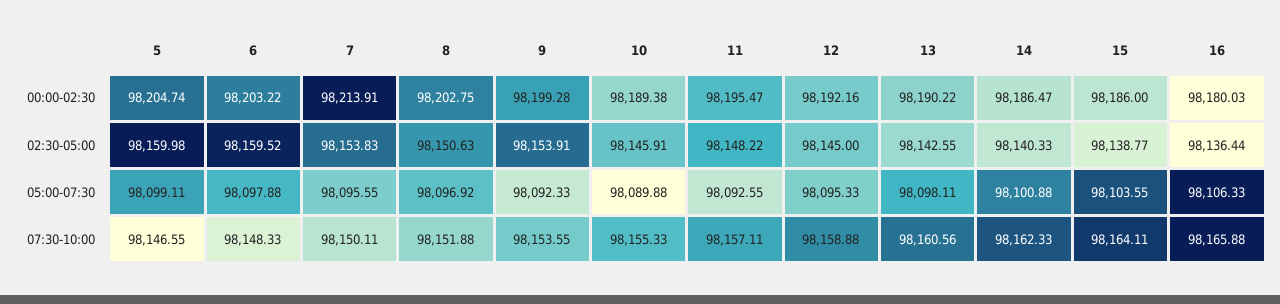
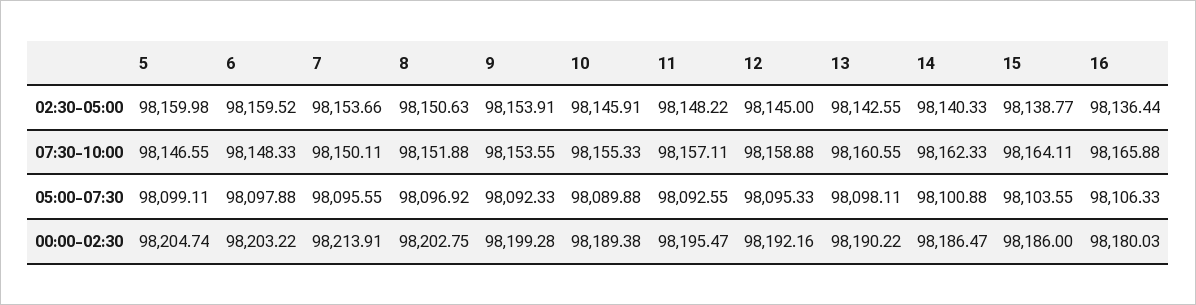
7, 02:30-05:00: 98153.83 -> 98153.66
13, 07:30-10:00: 98160.56 -> 98160.55

